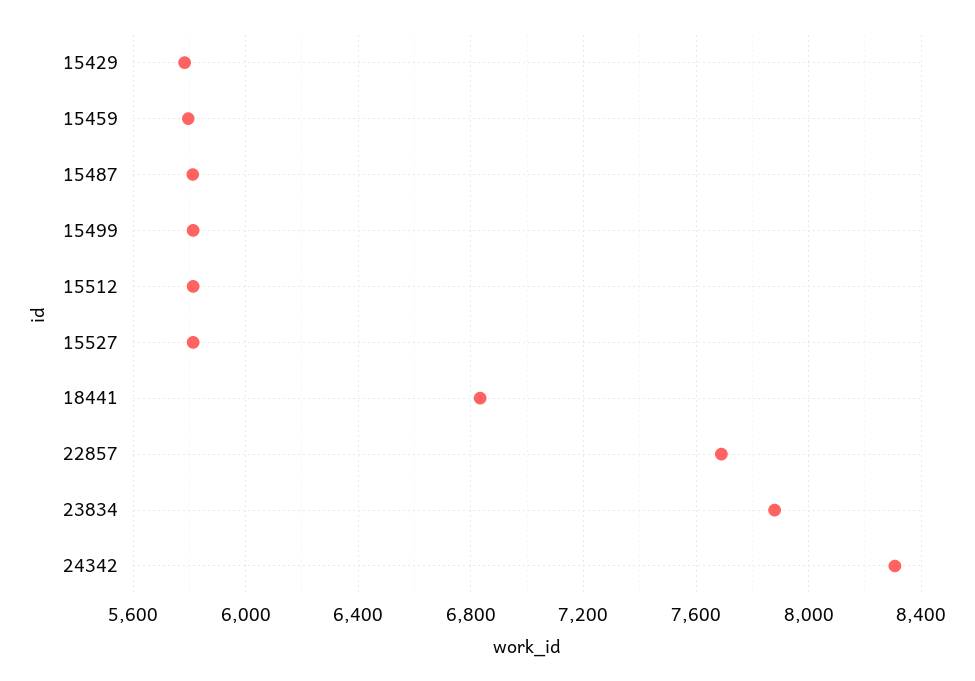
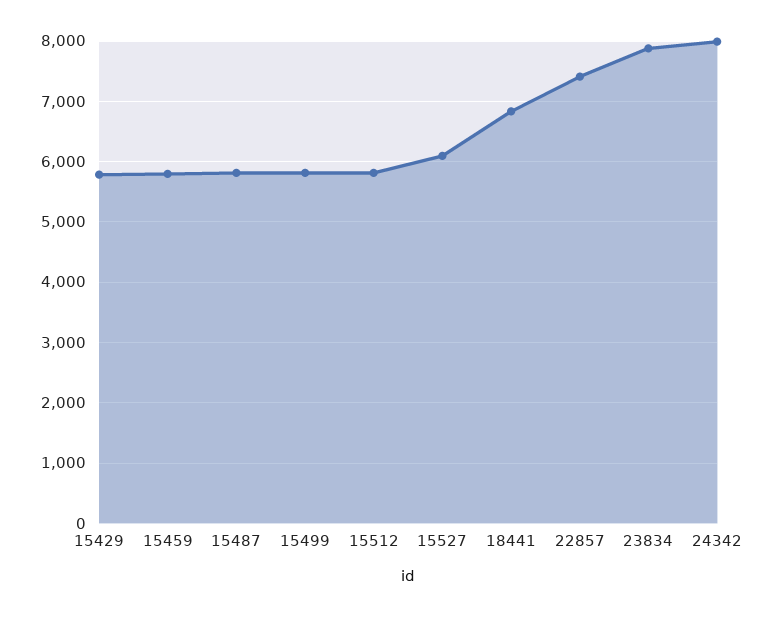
15527: 5800 -> 6100
22857: 7700 -> 7400
24342: 8300 -> 8000

